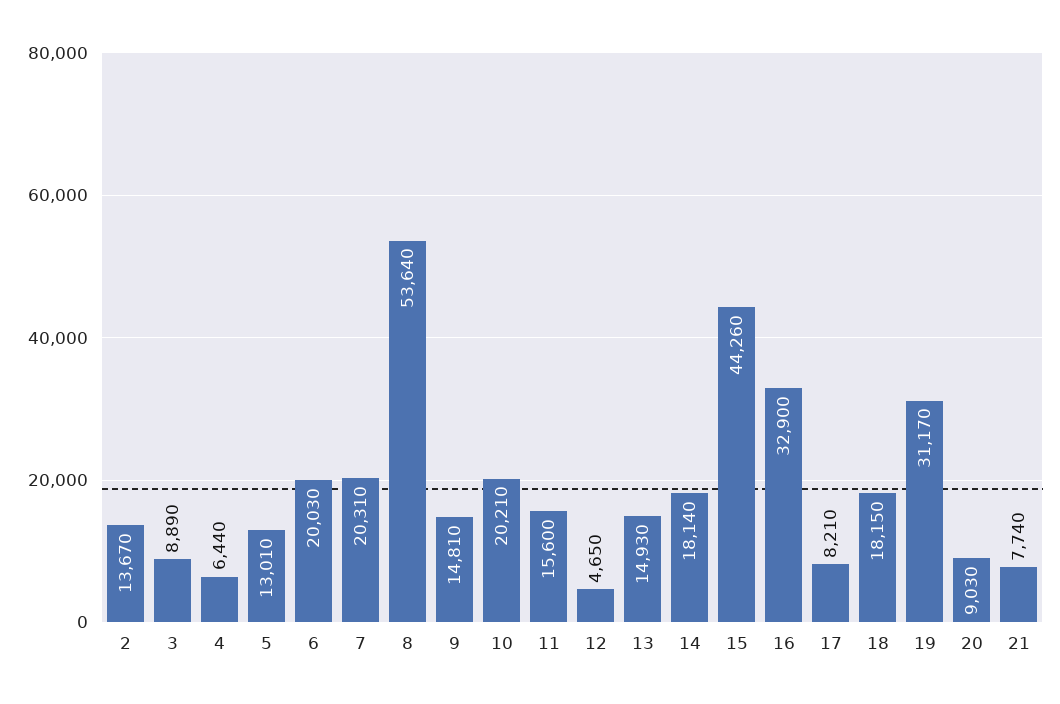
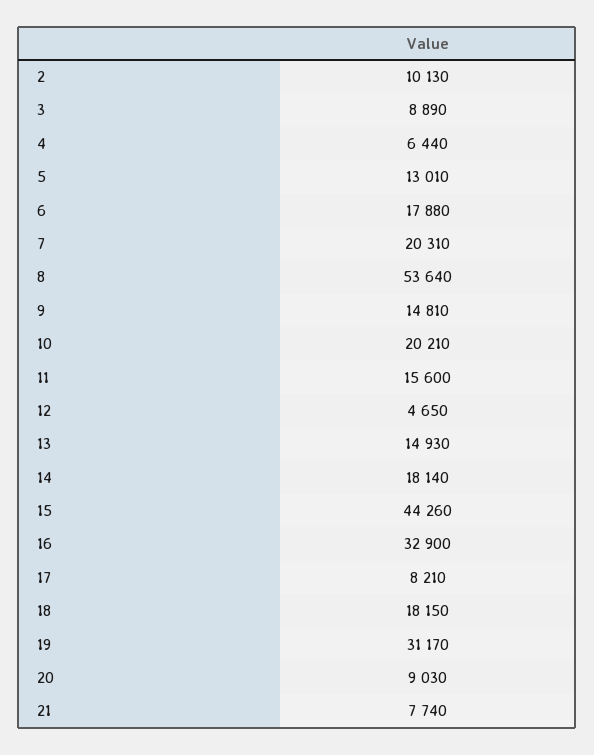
2: 13670 -> 10130
6: 20030 -> 17880

